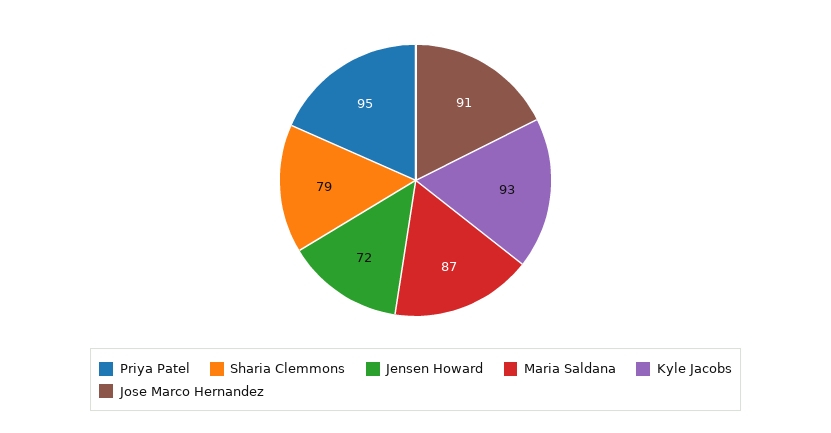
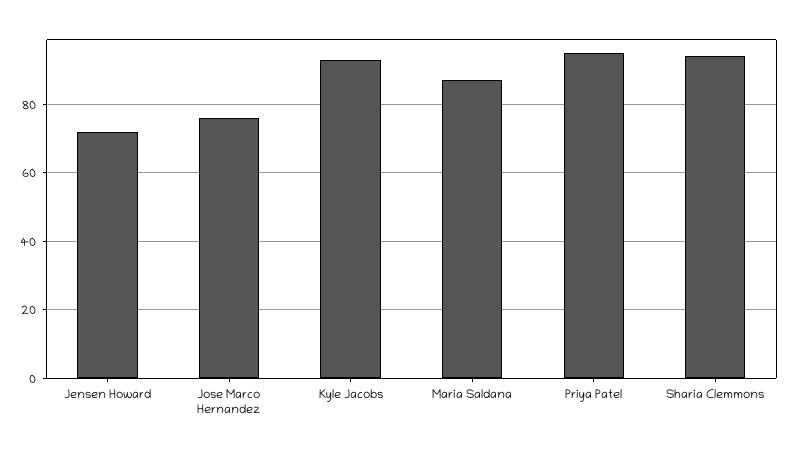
Sharia Clemmons: 79 -> 95
Jose Marco Hernandez: 91 -> 75

